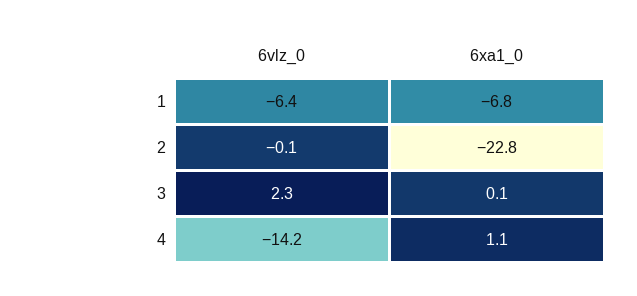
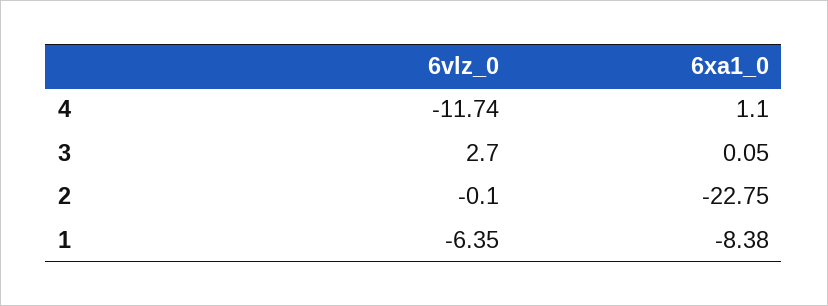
6xa1_0, 1: -6.8 -> -8.38
6vlz_0, 3: 2.3 -> 2.7
6vlz_0, 4: -14.2 -> -11.74

